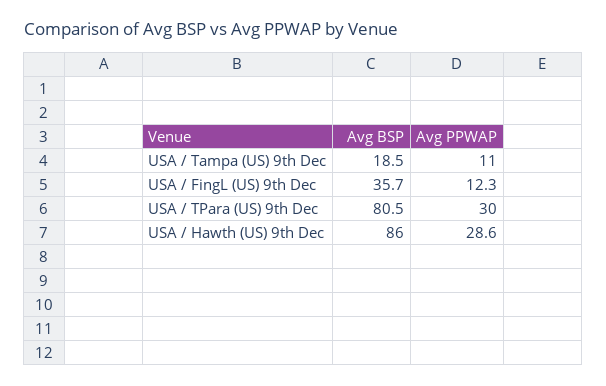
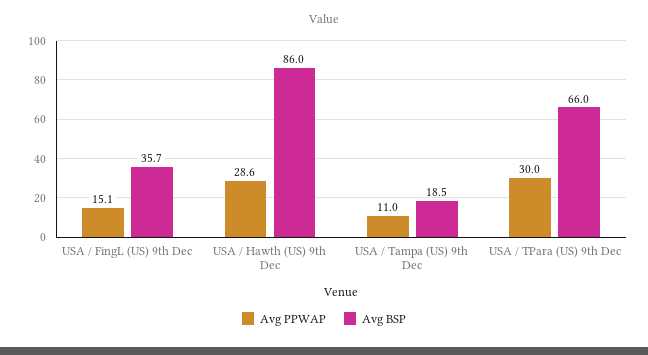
Avg PPWAP, USA / FingL (US) 9th Dec: 12.3 -> 15.1
Avg BSP, USA / TPara (US) 9th Dec: 80.5 -> 66

